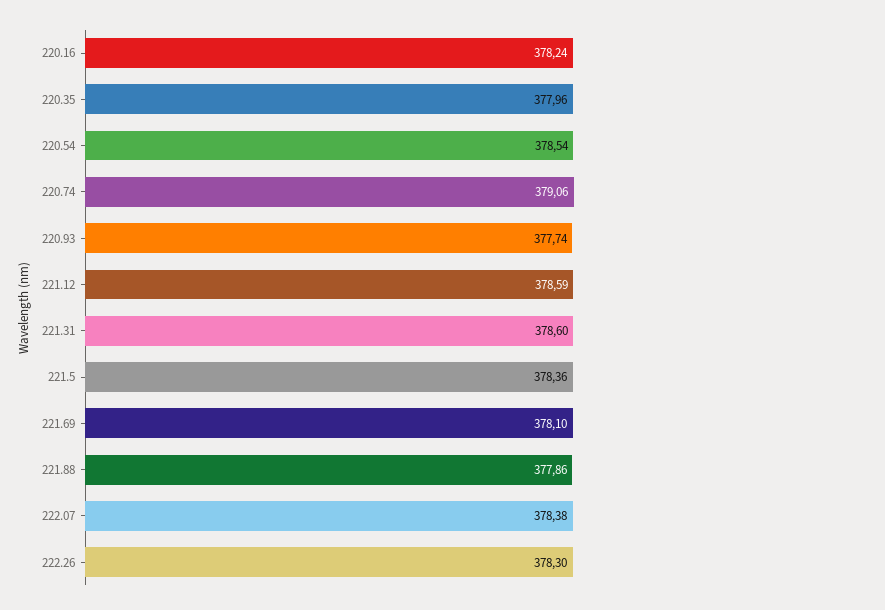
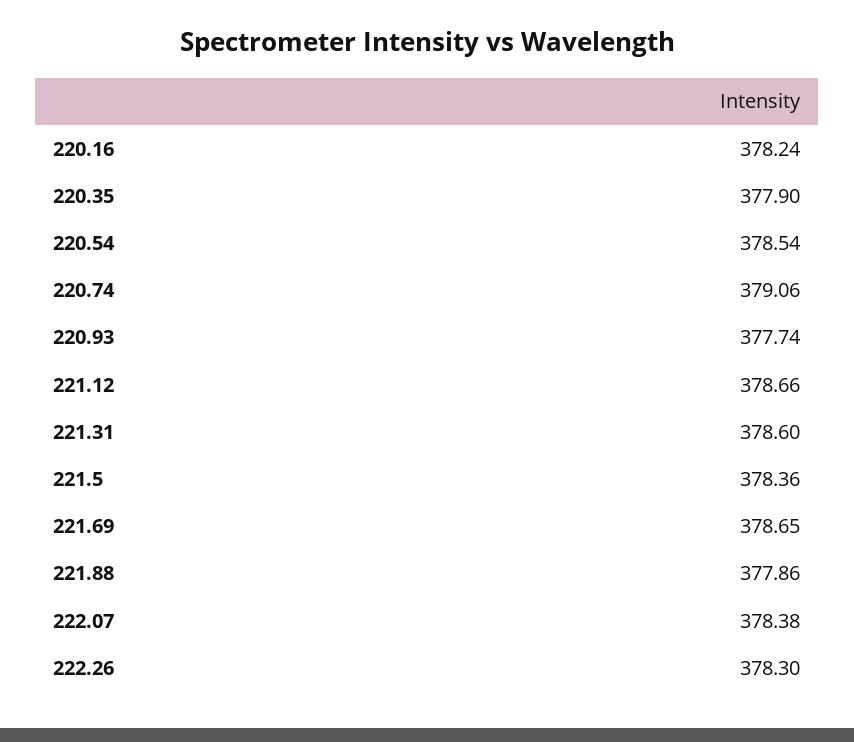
220.35: 377.96 -> 377.9
221.12: 378.59 -> 378.66
221.69: 378.1 -> 378.65

